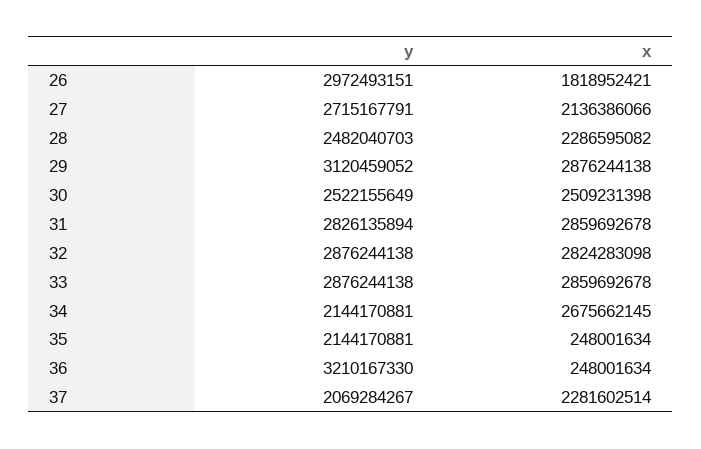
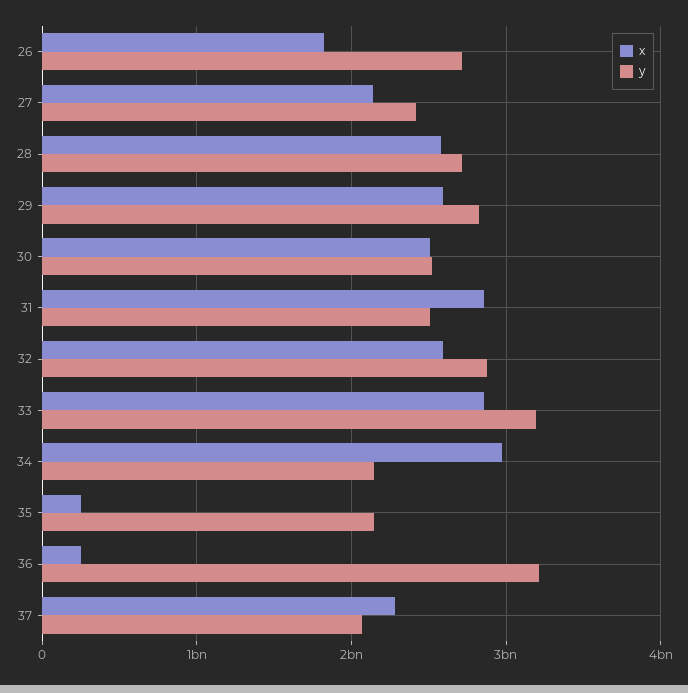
y, 26: 2972493151 -> 2700000000
y, 27: 2715167791 -> 2400000000
y, 28: 2482040703 -> 2700000000
x, 28: 2286595082 -> 2600000000
y, 29: 3120459052 -> 2800000000
x, 29: 2876244138 -> 2600000000
y, 31: 2826135894 -> 2500000000
x, 32: 2824283098 -> 2600000000
y, 33: 2876244138 -> 3200000000
x, 34: 2675662145 -> 3000000000

